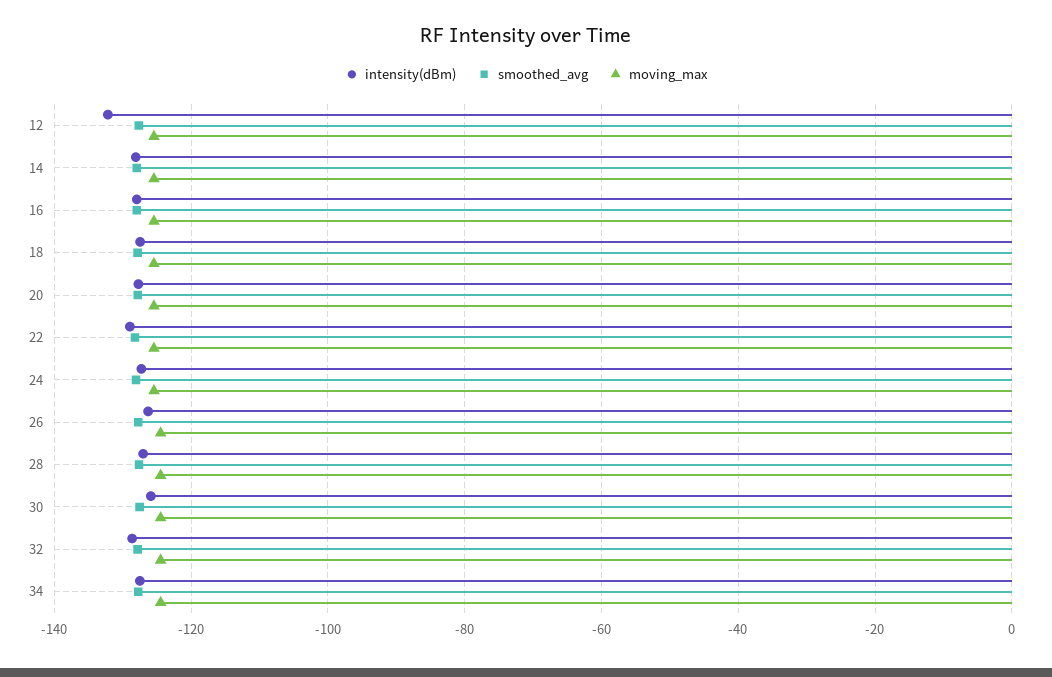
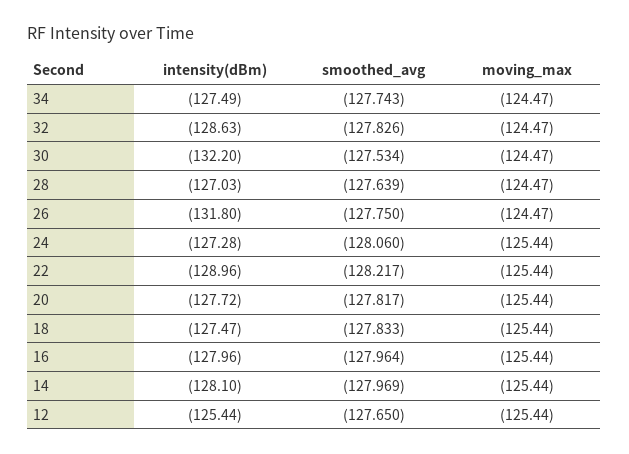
intensity(dBm), 12: -132 -> -125.44
intensity(dBm), 26: -126 -> -131.8
intensity(dBm), 30: -126 -> -132.2

